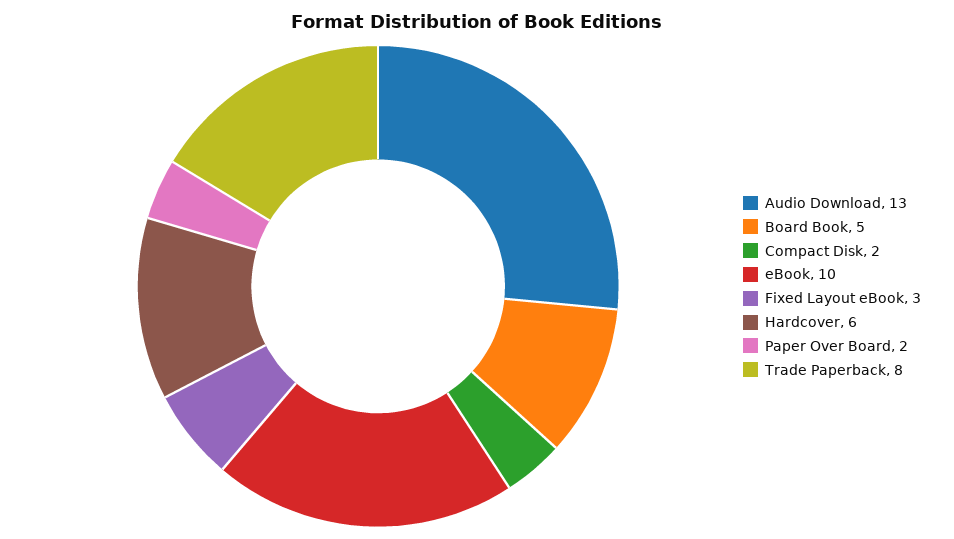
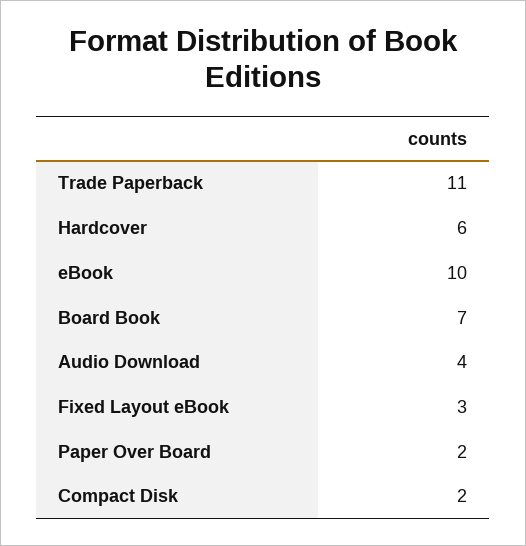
Audio Download: 13 -> 4
Board Book: 5 -> 7
Trade Paperback: 8 -> 11

